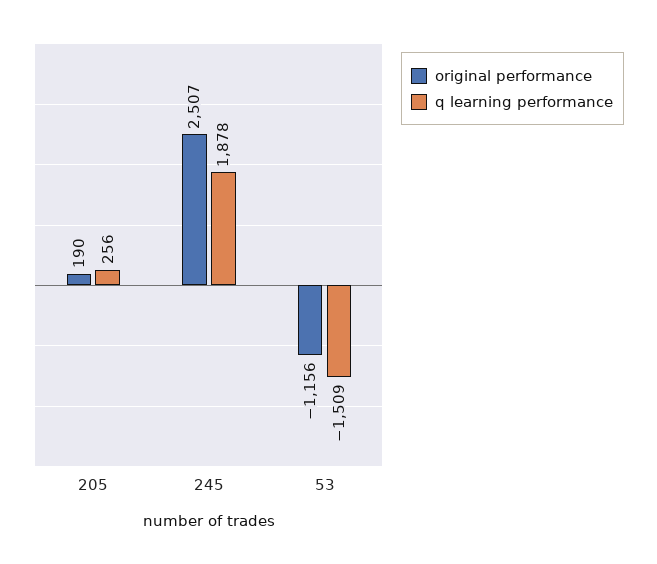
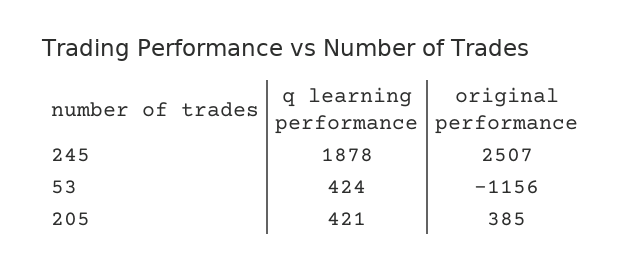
original performance, 205: 190 -> 385
q learning performance, 205: 256 -> 421
q learning performance, 53: -1509 -> 424

